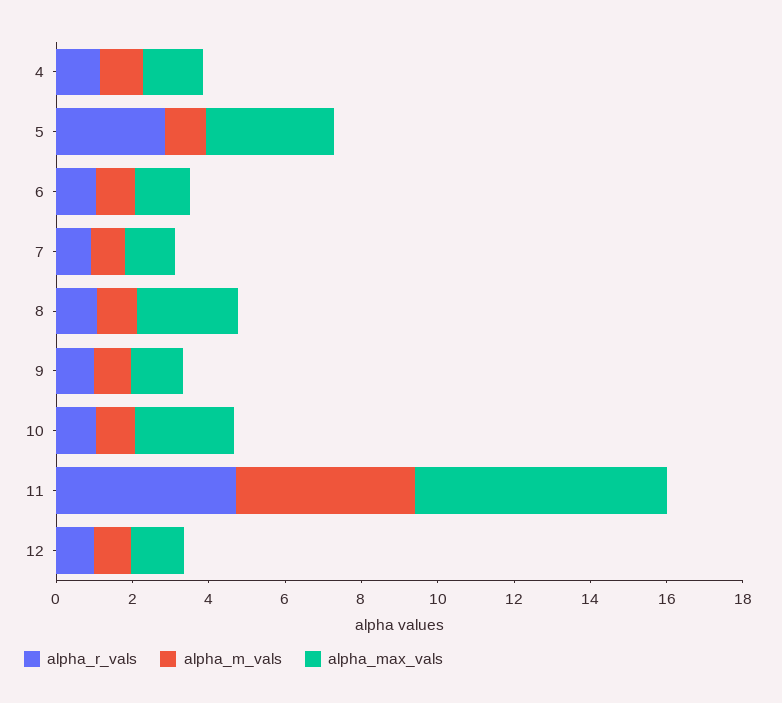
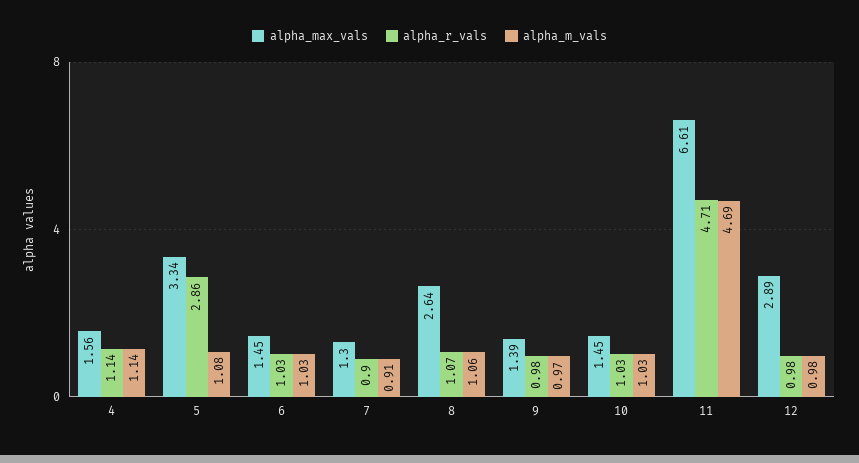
alpha_max_vals, 10: 2.5 -> 1.45
alpha_max_vals, 12: 1.5 -> 2.89

